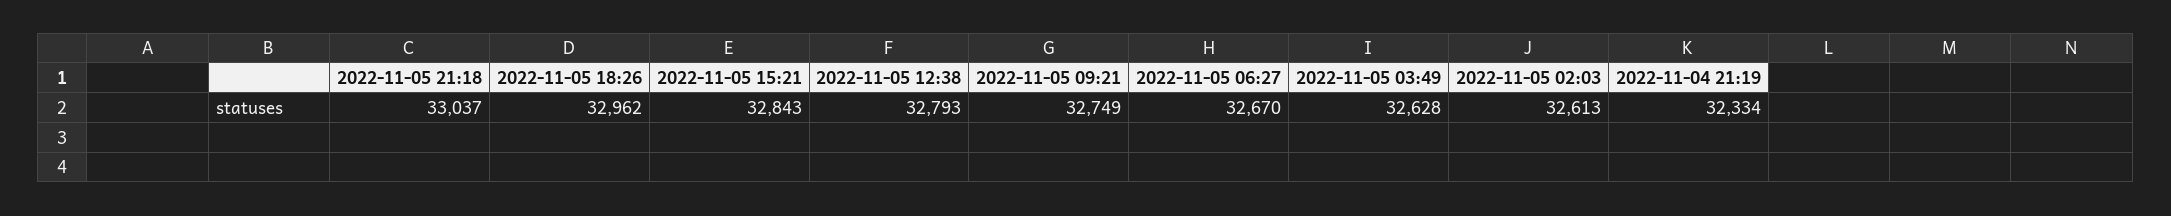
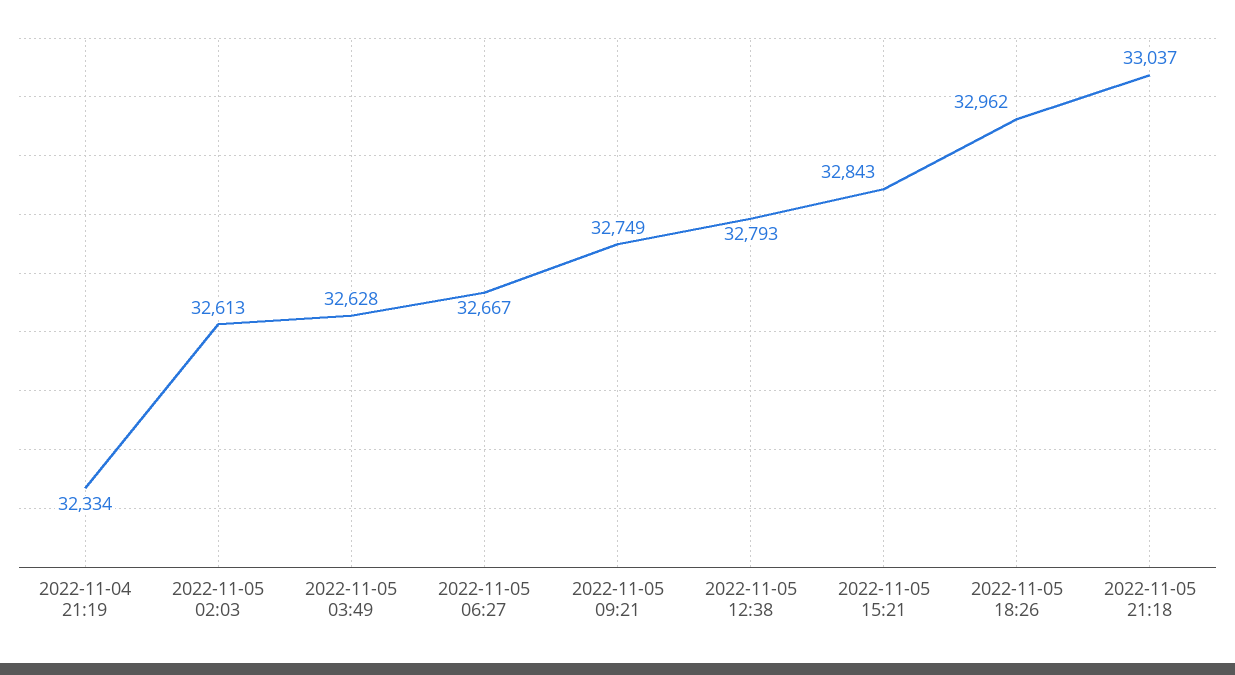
2022-11-05 06:27: 32670 -> 32667

